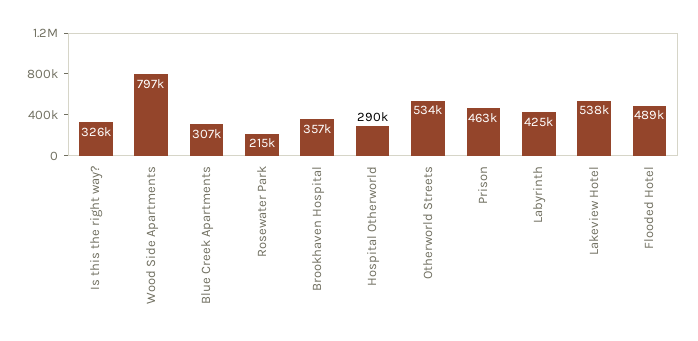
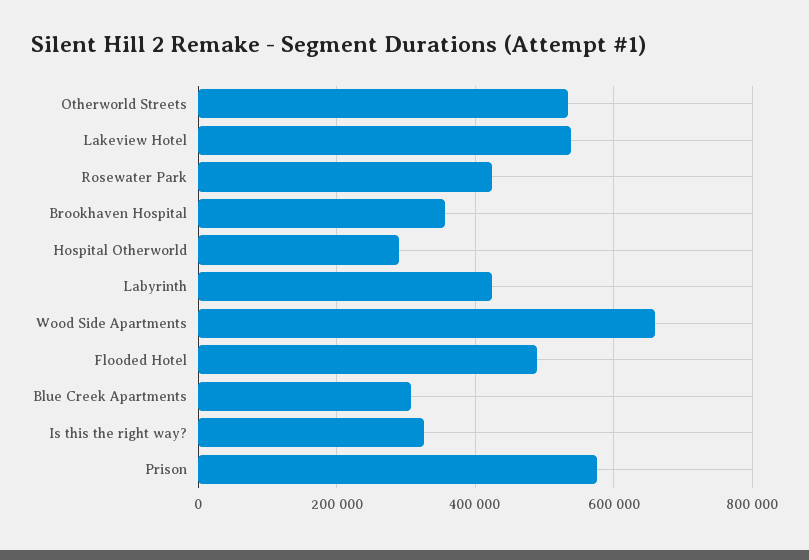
Wood Side Apartments: 797000 -> 660000
Rosewater Park: 215000 -> 420000
Prison: 463000 -> 580000

